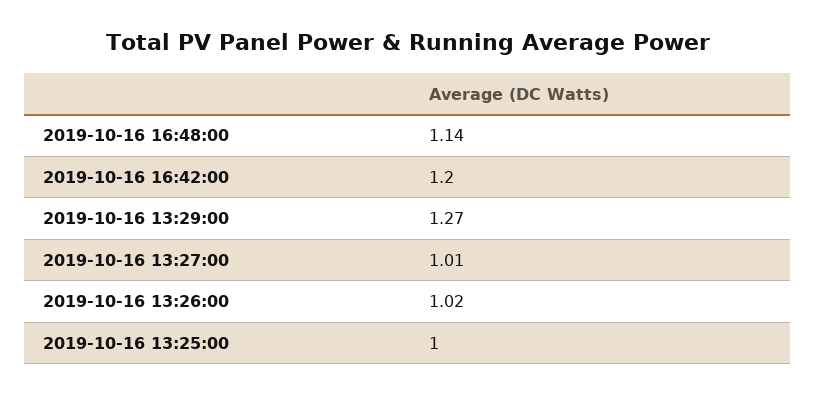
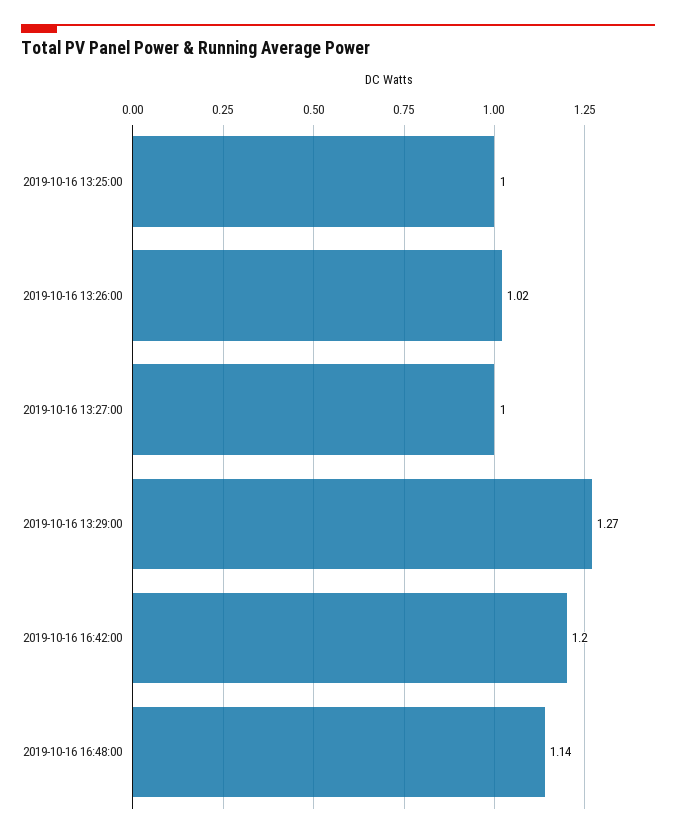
2019-10-16 13:27:00: 1.01 -> 1

